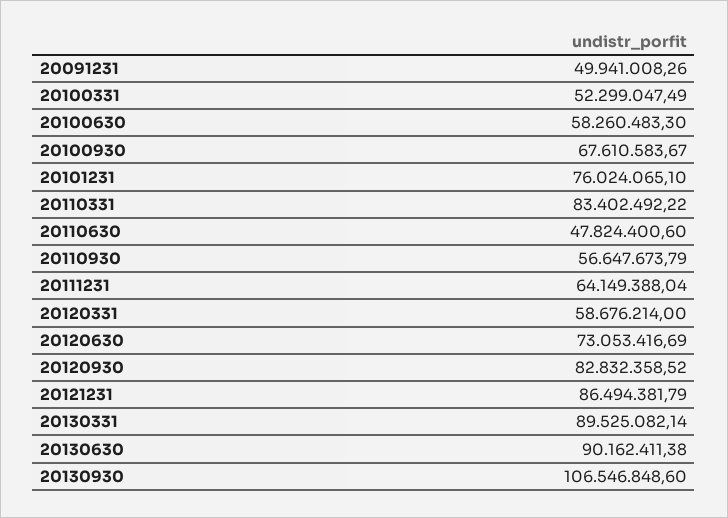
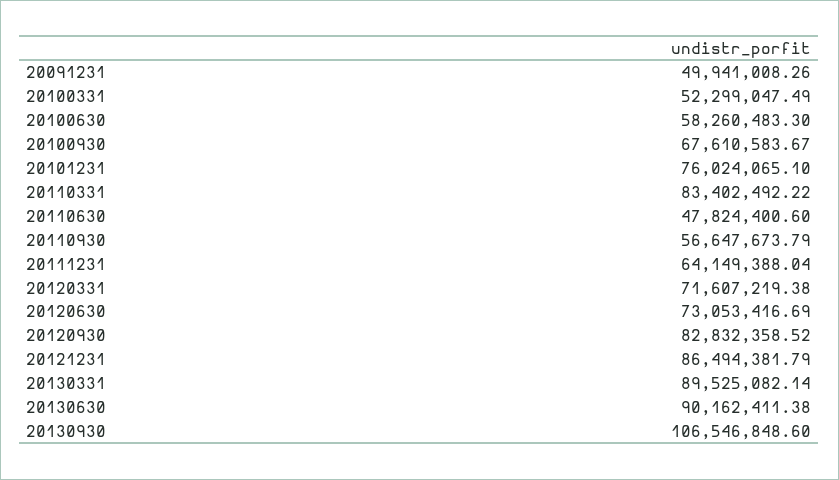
20120331: 58676214 -> 71607219.38

